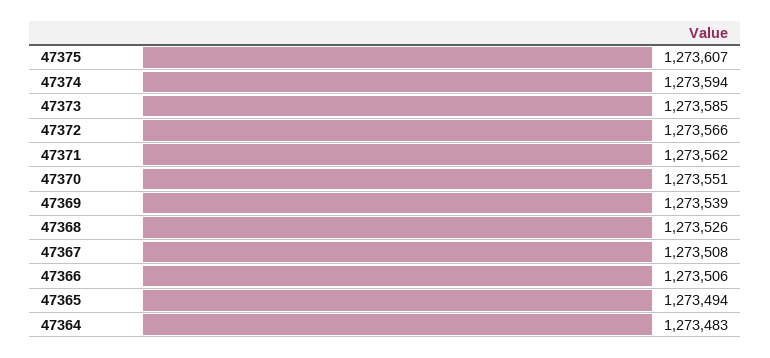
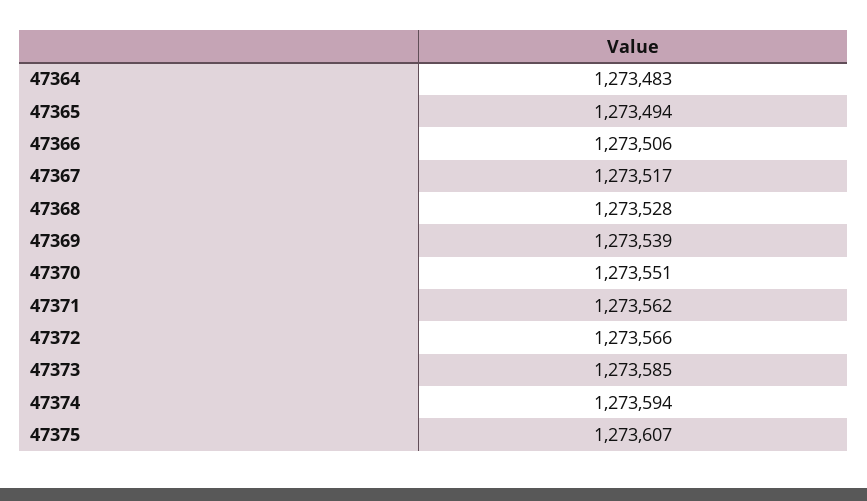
47368: 1273526 -> 1273528
47367: 1273508 -> 1273517

